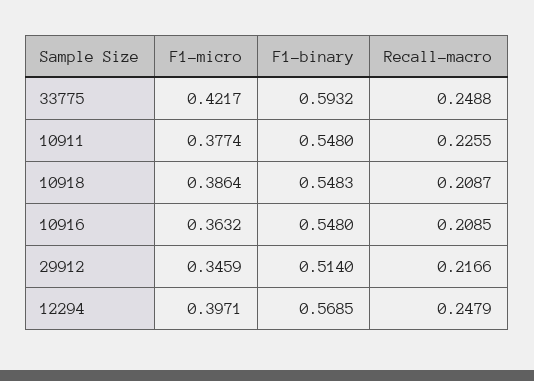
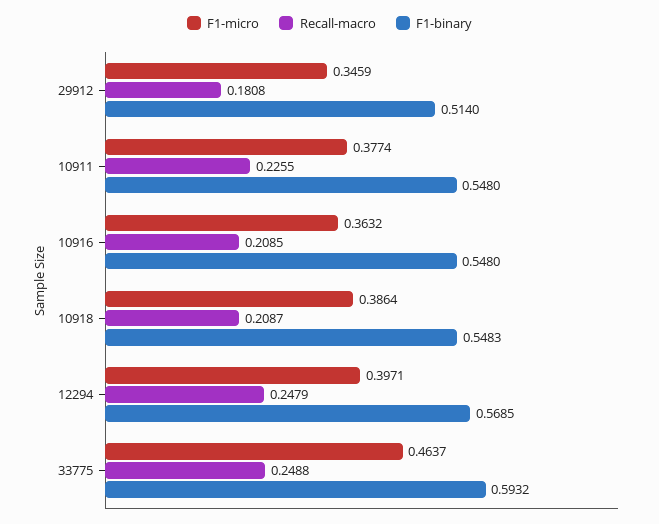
F1-micro, 33775: 0.4217 -> 0.4637
Recall-macro, 29912: 0.2166 -> 0.1808

